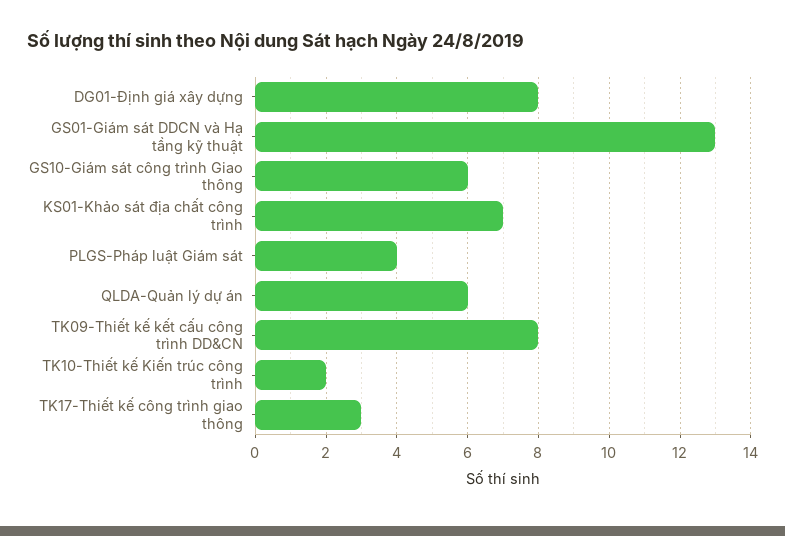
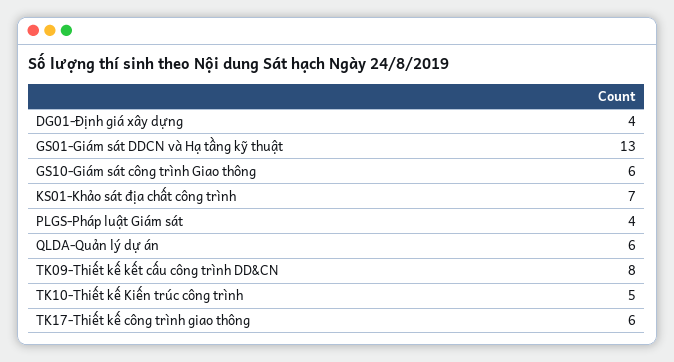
DG01-Định giá xây dựng: 8 -> 4
TK10-Thiết kế Kiến trúc công trình: 2 -> 5
TK17-Thiết kế công trình giao thông: 3 -> 6

